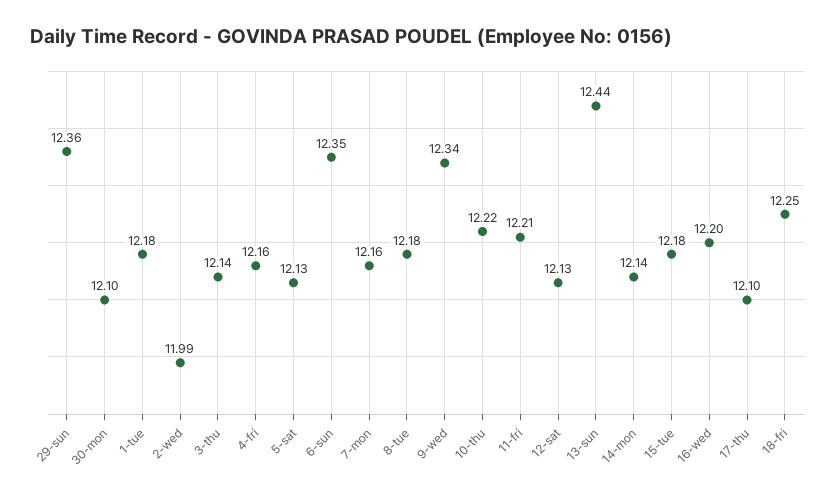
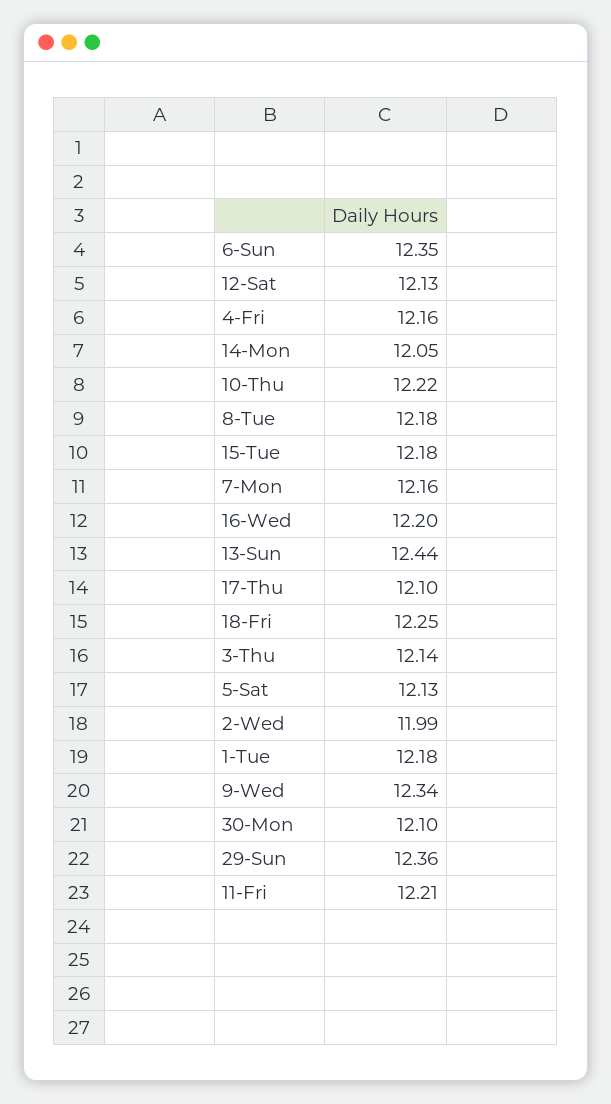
14-mon: 12.14 -> 12.05

